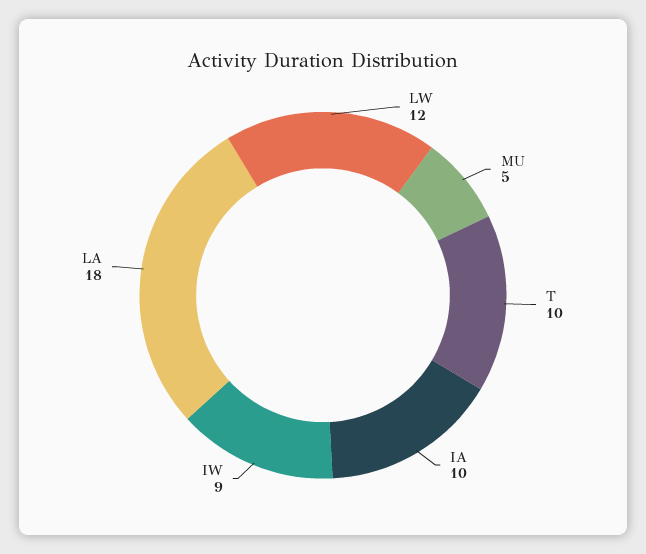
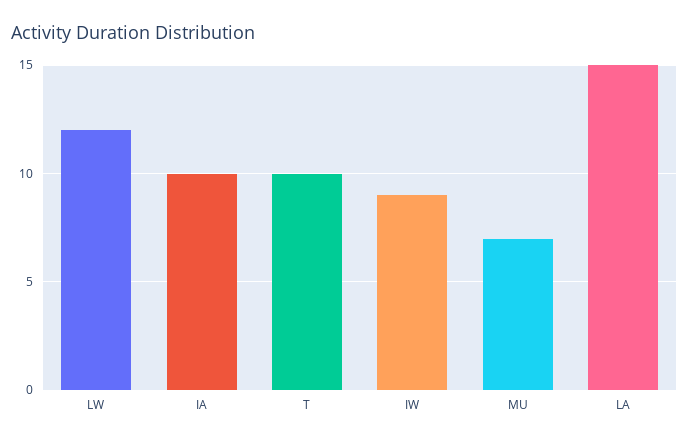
MU: 5 -> 7
LA: 18 -> 15

